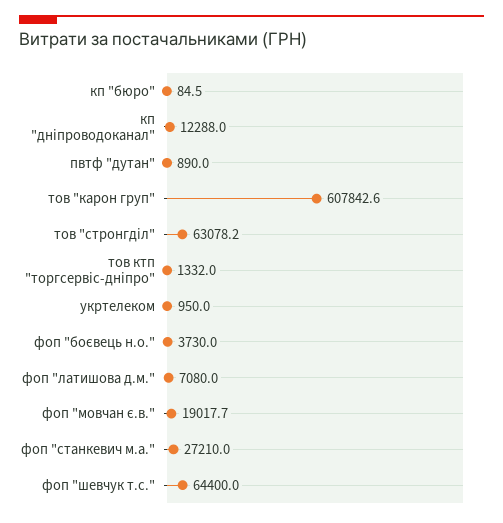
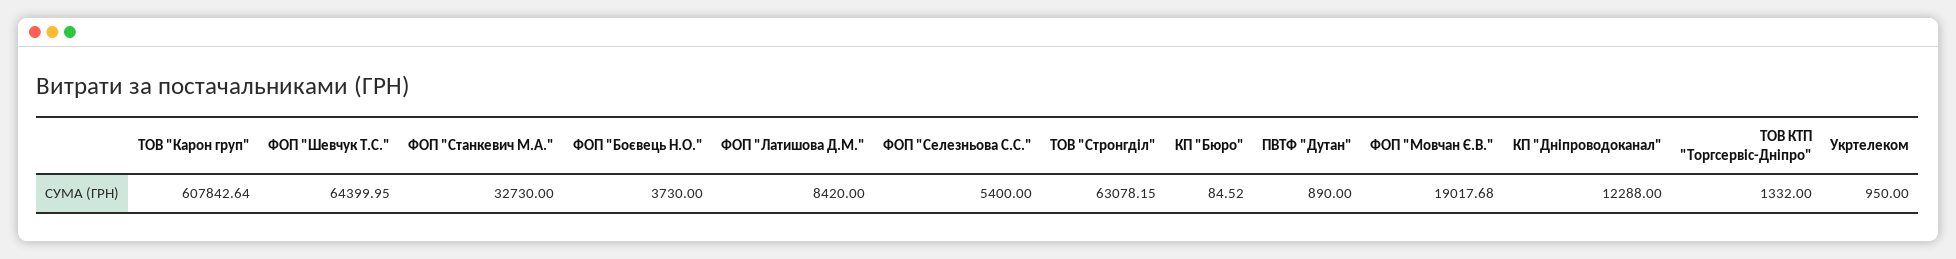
фоп "латишова д.м.": 7080 -> 8420
фоп "станкевич м.а.": 27210 -> 32730
ФОП "Селезньова С.С.": none -> 5400

